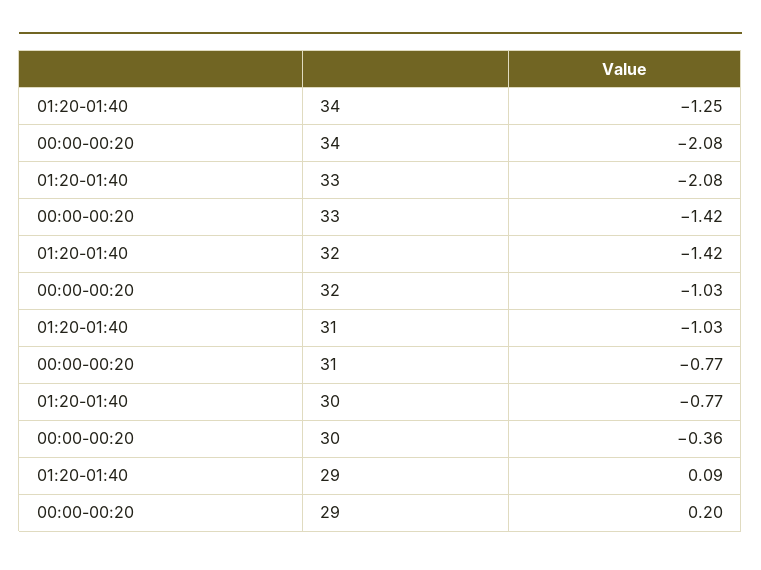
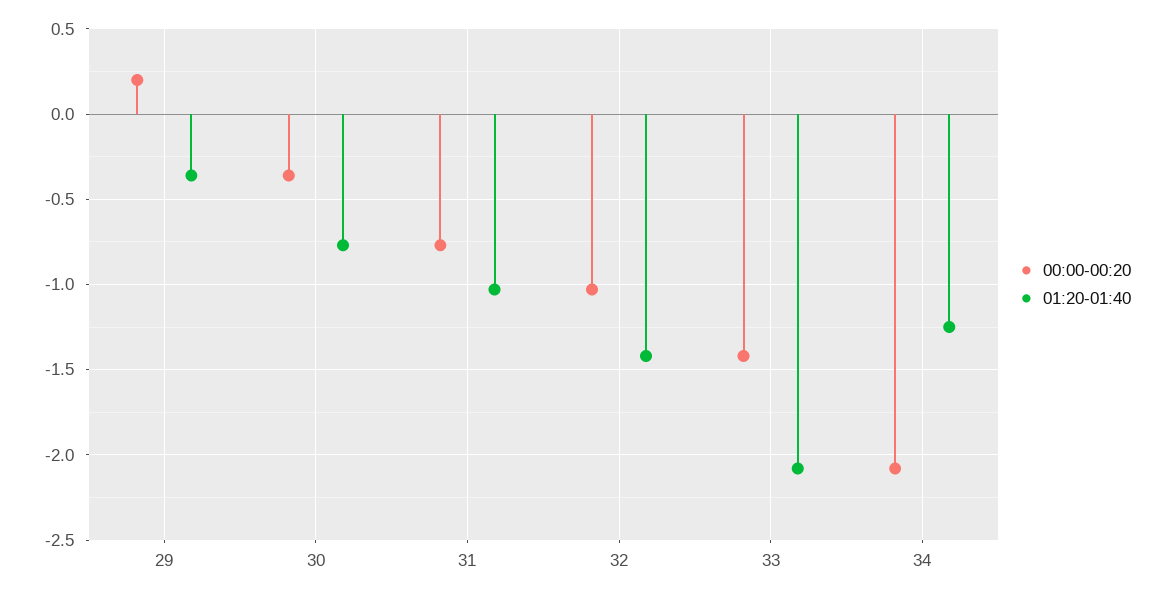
01:20-01:40, 29: 0.09 -> -0.35

